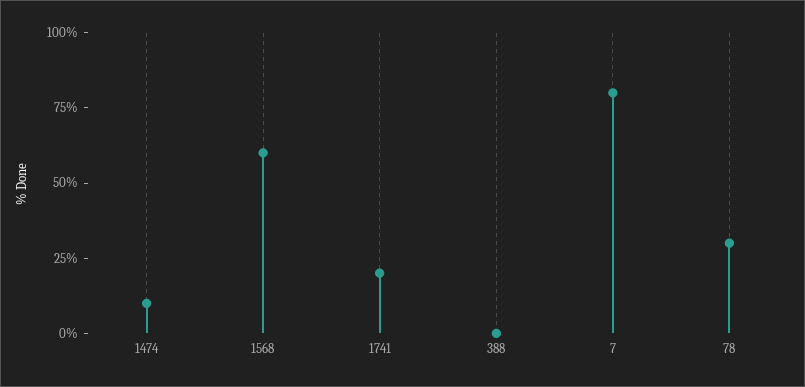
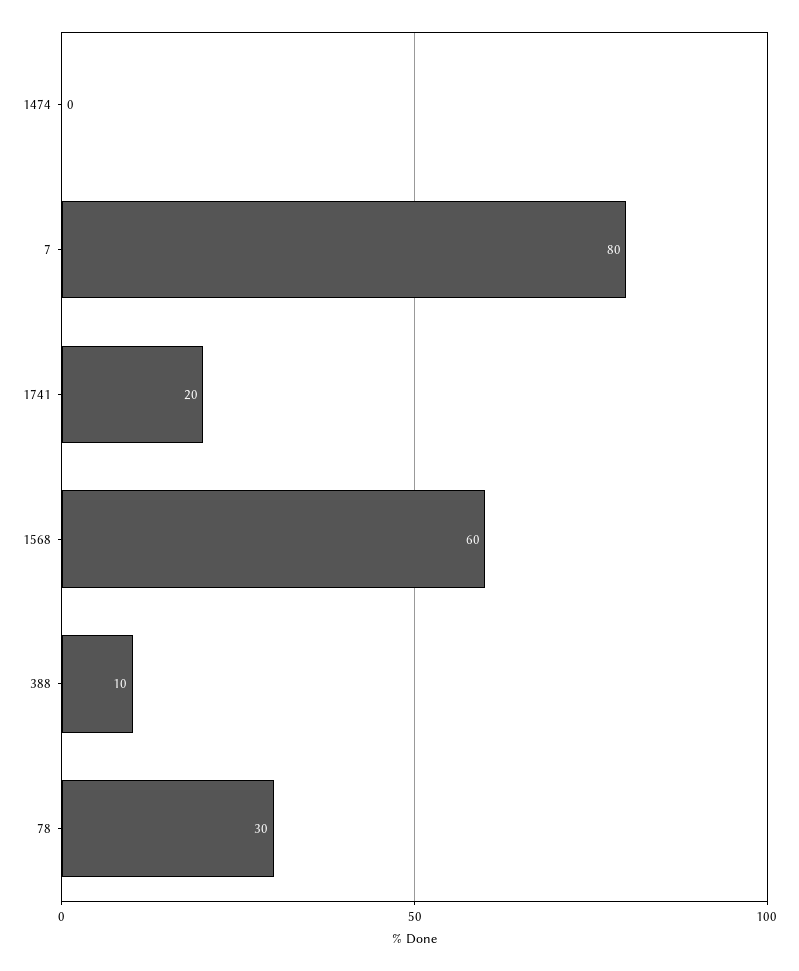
1474: 10 -> 0
388: 0 -> 10

